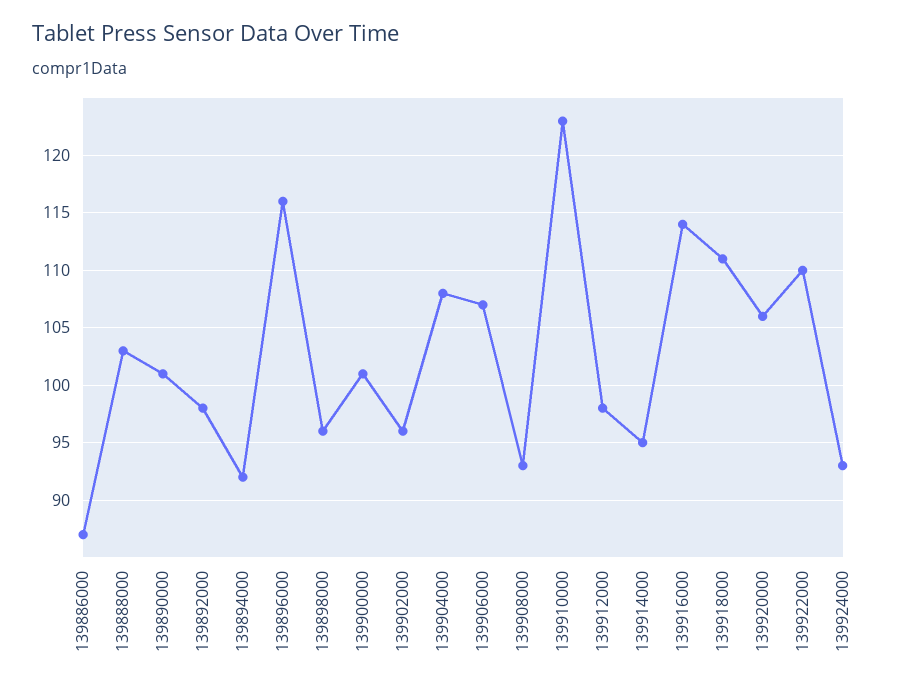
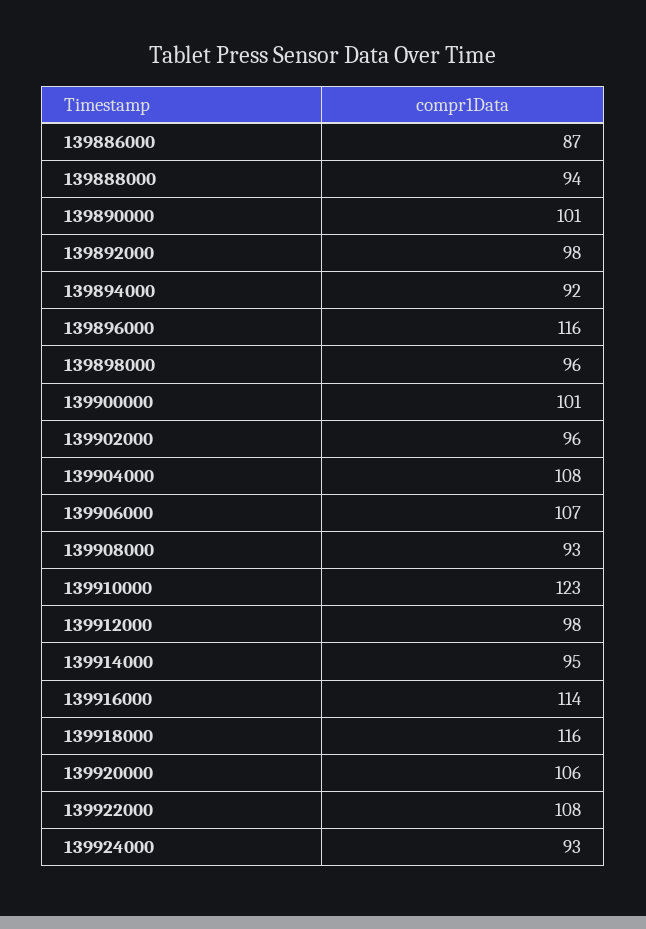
139888000: 103 -> 94
139918000: 111 -> 116
139922000: 110 -> 108

